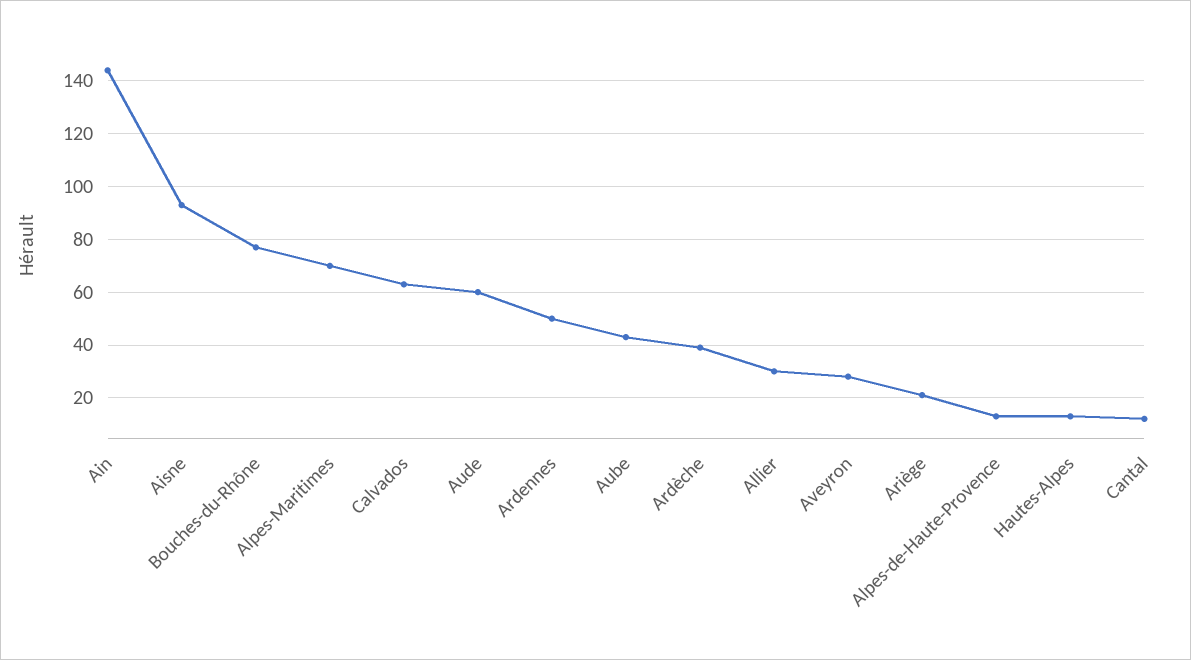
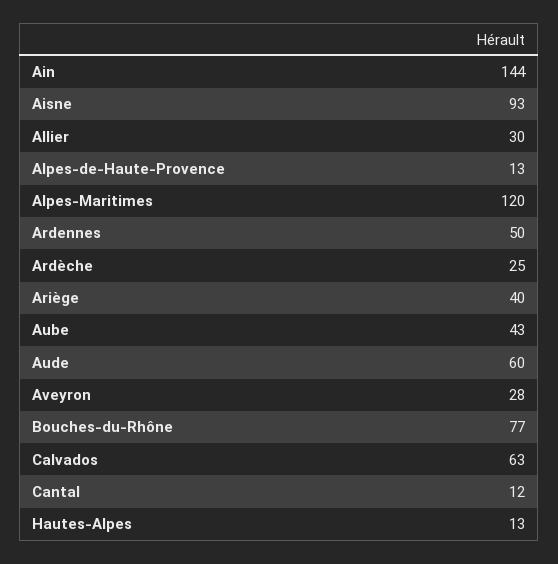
Alpes-Maritimes: 70 -> 120
Ardèche: 40 -> 25
Ariège: 20 -> 40

